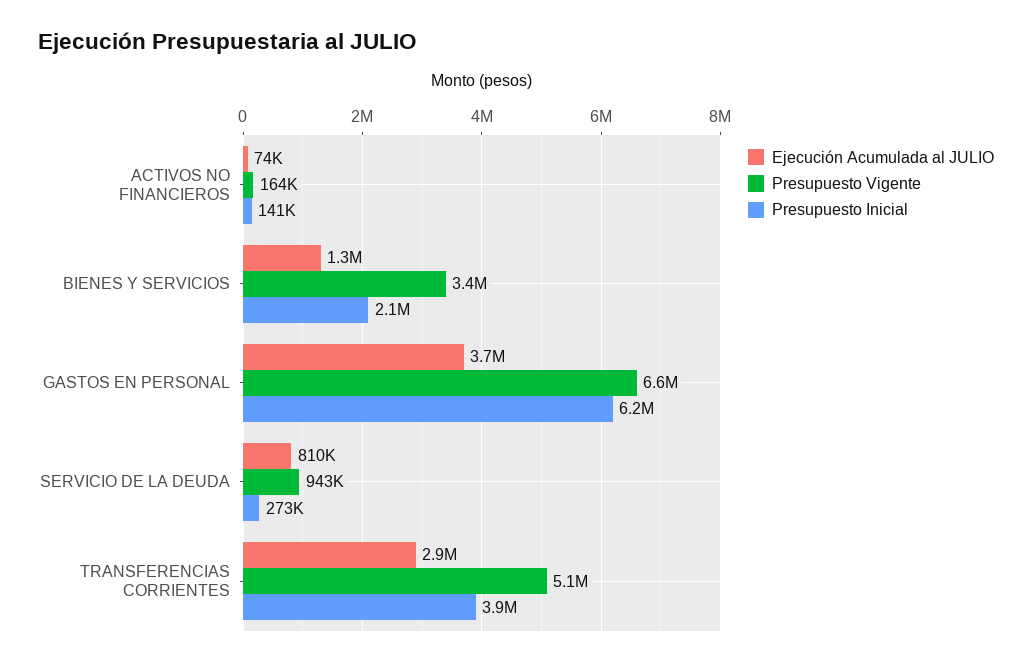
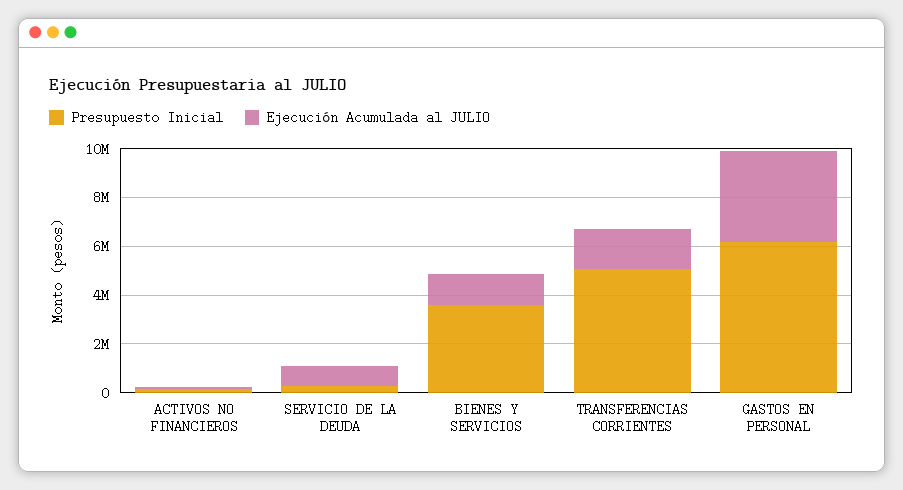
Presupuesto Vigente, ACTIVOS NO FINANCIEROS: 164000 -> none
Presupuesto Vigente, BIENES Y SERVICIOS: 3400000 -> none
Presupuesto Inicial, BIENES Y SERVICIOS: 2100000 -> 3500000
Presupuesto Vigente, GASTOS EN PERSONAL: 6600000 -> none
Presupuesto Vigente, SERVICIO DE LA DEUDA: 943000 -> none
Ejecución Acumulada al JULIO, TRANSFERENCIAS CORRIENTES: 2900000 -> 1500000
Presupuesto Vigente, TRANSFERENCIAS CORRIENTES: 5100000 -> none
Presupuesto Inicial, TRANSFERENCIAS CORRIENTES: 3900000 -> 5000000

